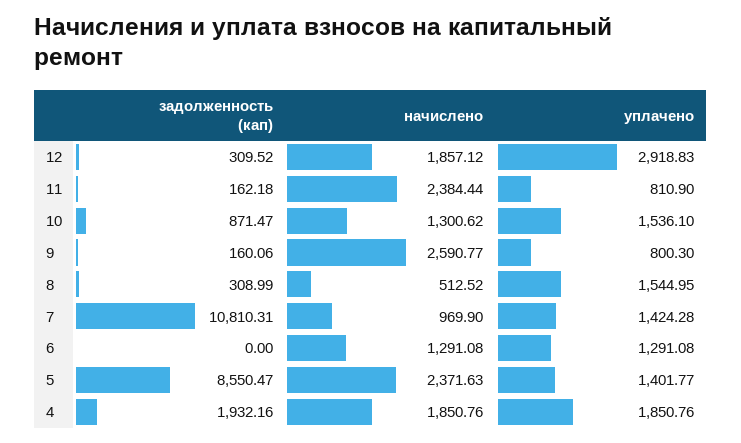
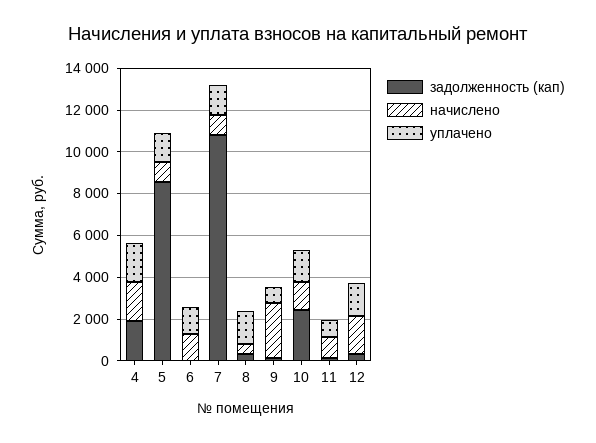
уплачено, 12: 2918.83 -> 1500
начислено, 11: 2384.44 -> 1000
задолженность (кап), 10: 871.47 -> 2500
начислено, 5: 2371.63 -> 1000

